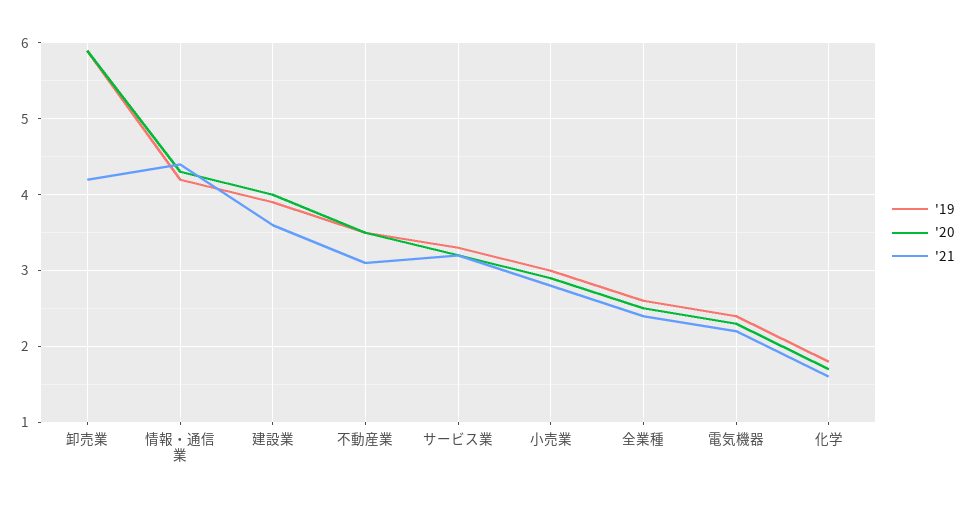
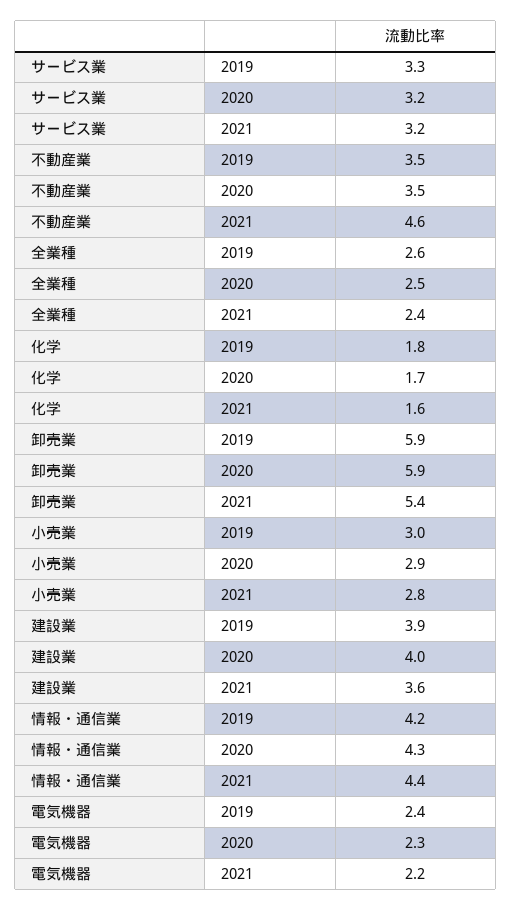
'21, 卸売業: 4.2 -> 5.4
'21, 不動産業: 3.1 -> 4.6

